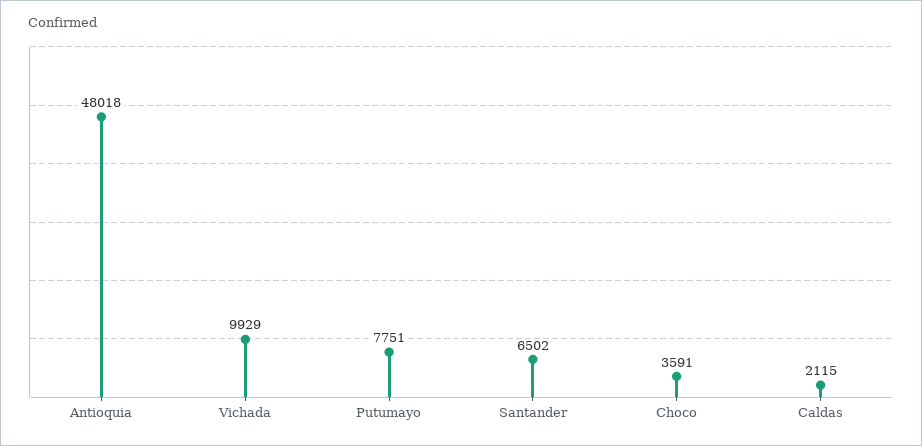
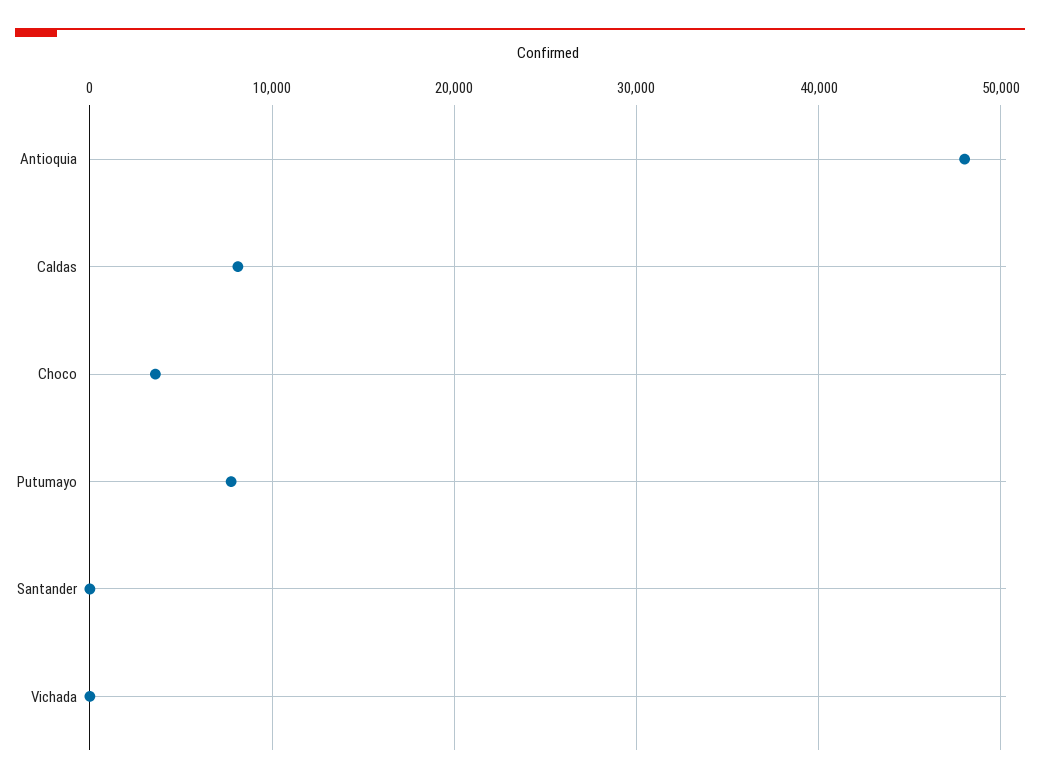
Vichada: 9929 -> 0
Santander: 6502 -> 0
Caldas: 2115 -> 8000

